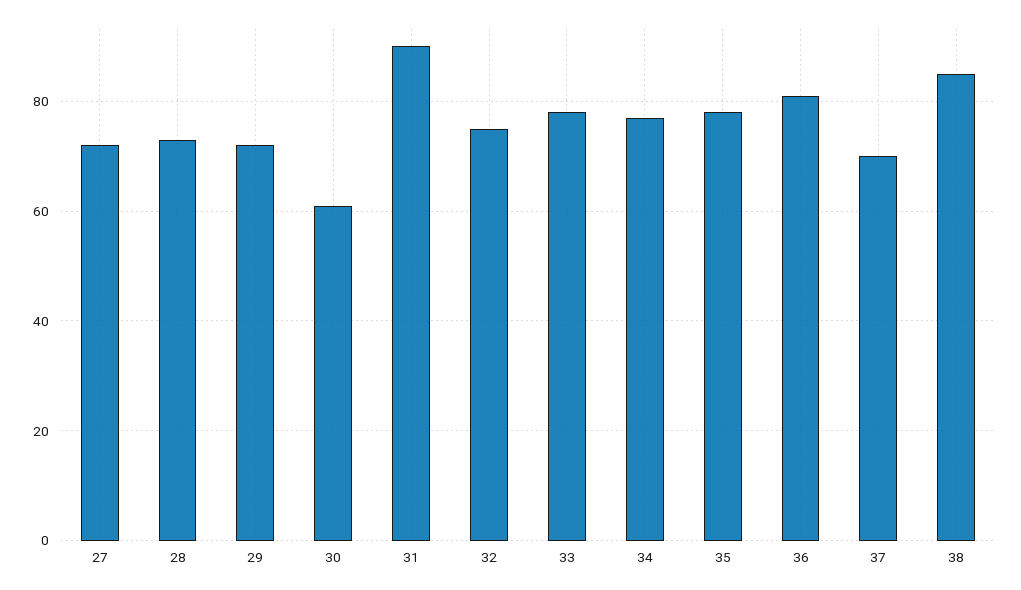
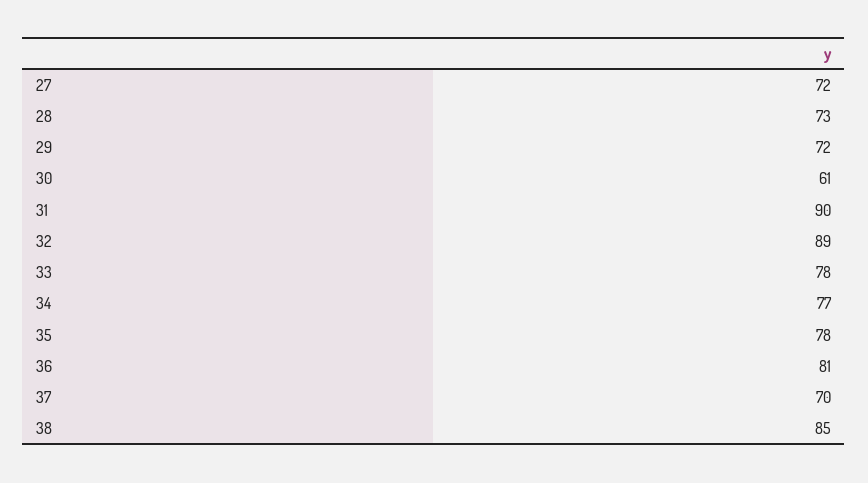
32: 75 -> 89

